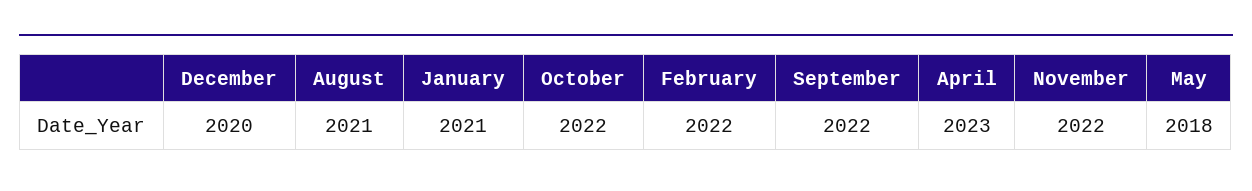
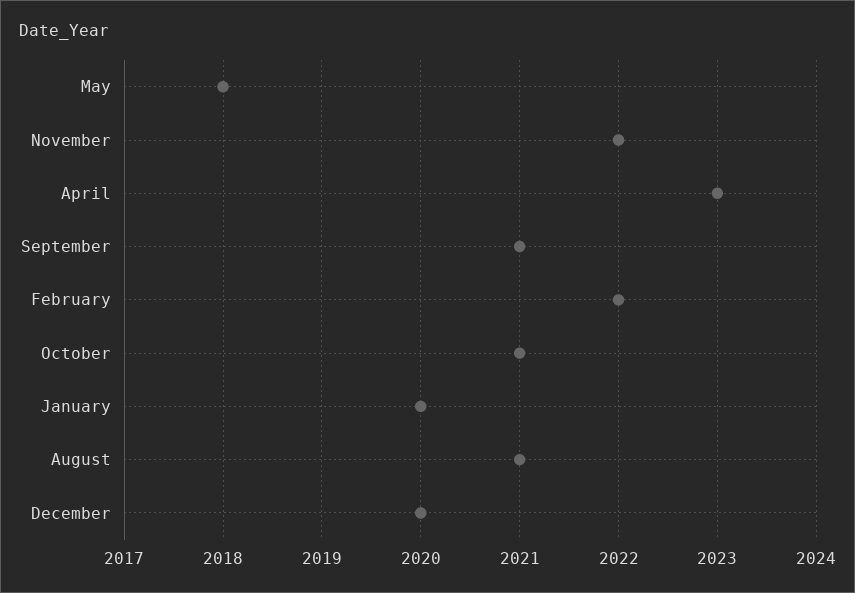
January: 2021 -> 2020
October: 2022 -> 2021
September: 2022 -> 2021

